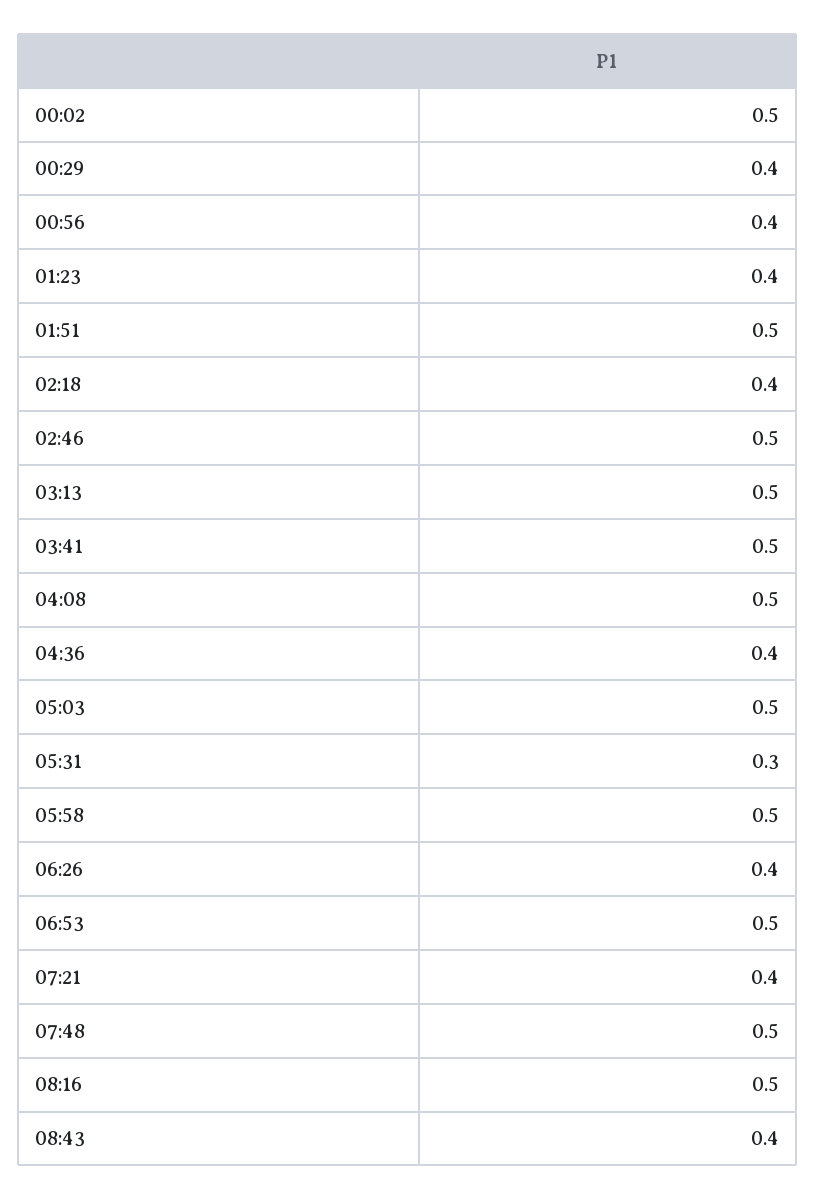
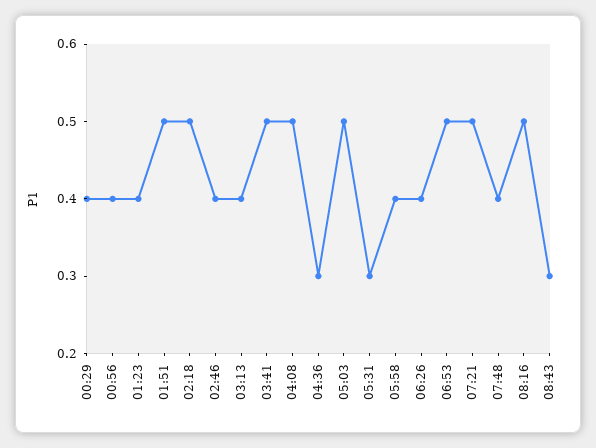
00:02: 0.5 -> none
02:18: 0.4 -> 0.5
02:46: 0.5 -> 0.4
03:13: 0.5 -> 0.4
04:36: 0.4 -> 0.3
05:58: 0.5 -> 0.4
07:21: 0.4 -> 0.5
07:48: 0.5 -> 0.4
08:43: 0.4 -> 0.3

